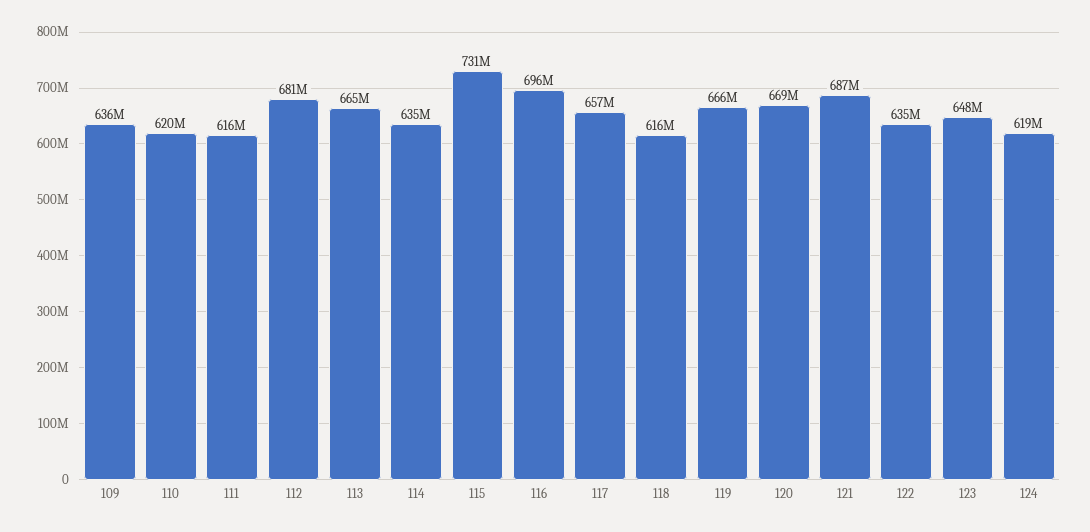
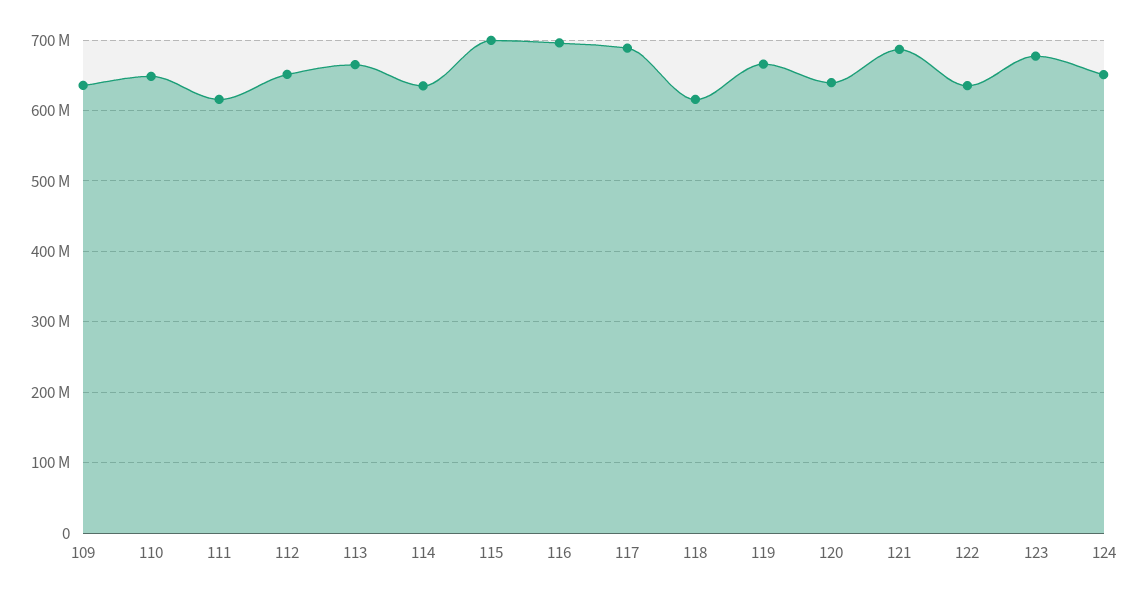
110: 620000000 -> 650000000
112: 681000000 -> 650000000
115: 731000000 -> 700000000
117: 657000000 -> 690000000
120: 669000000 -> 640000000
123: 648000000 -> 680000000
124: 619000000 -> 650000000

